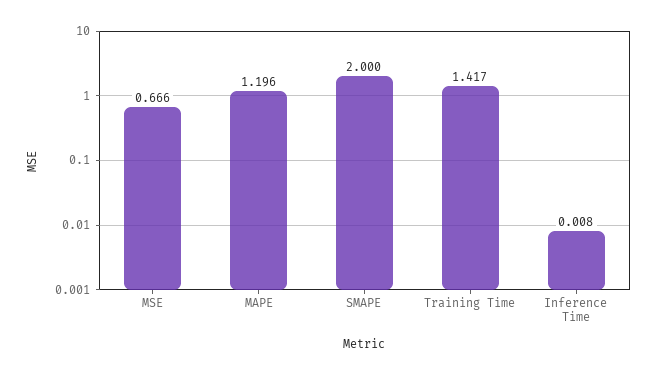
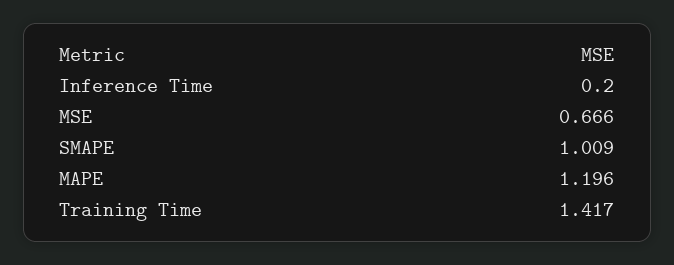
SMAPE: 2 -> 1.009
Inference Time: 0.008 -> 0.2

